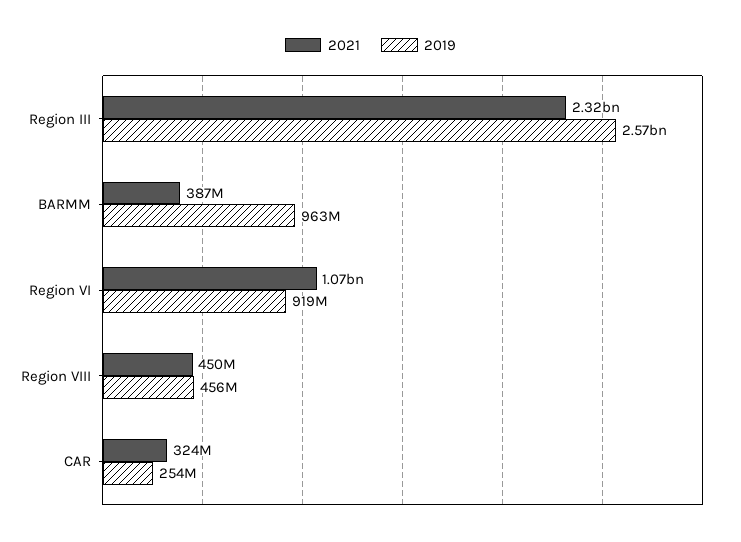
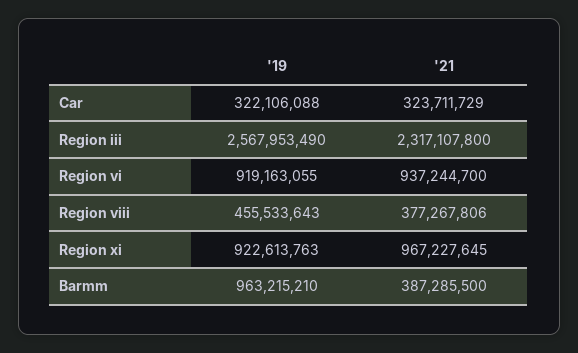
2021, Region VI: 1070000000 -> 937244700
2021, Region VIII: 450000000 -> 377267806
2019, CAR: 254000000 -> 322106088
2019, Region xi: none -> 922613763
2021, Region xi: none -> 967227645

